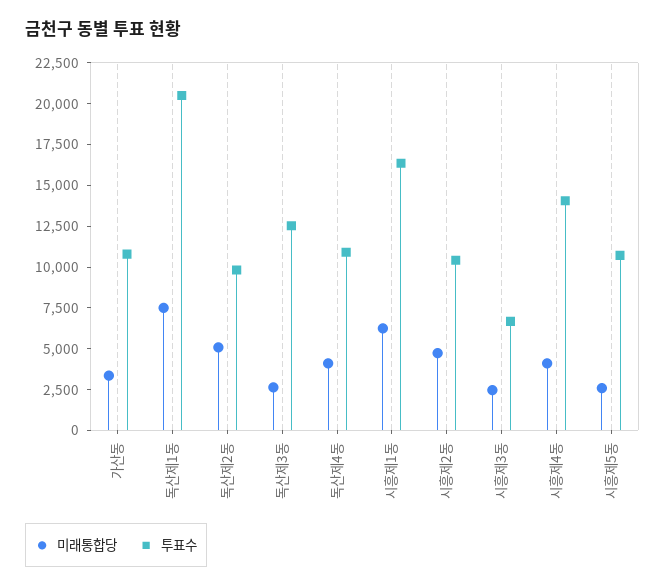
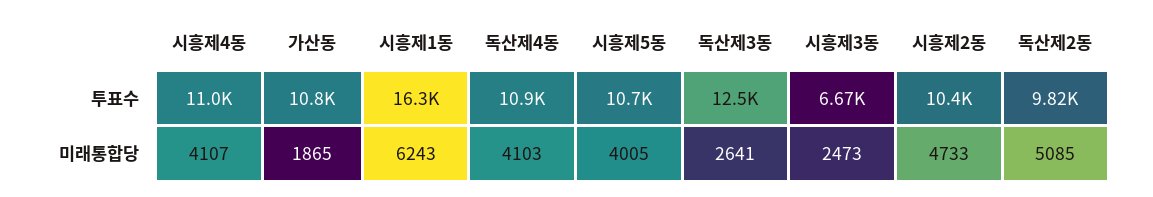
미래통합당, 가산동: 3500 -> 1865
미래통합당, 독산제1동: 7500 -> none
투표수, 독산제1동: 20500 -> none
투표수, 시흥제4동: 14000 -> 11000
미래통합당, 시흥제5동: 2500 -> 4005

